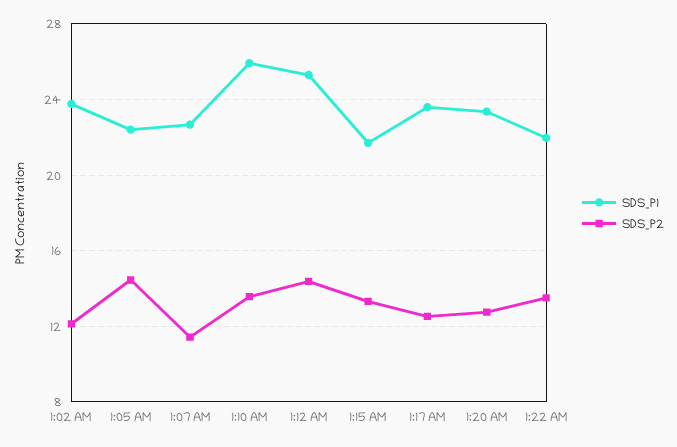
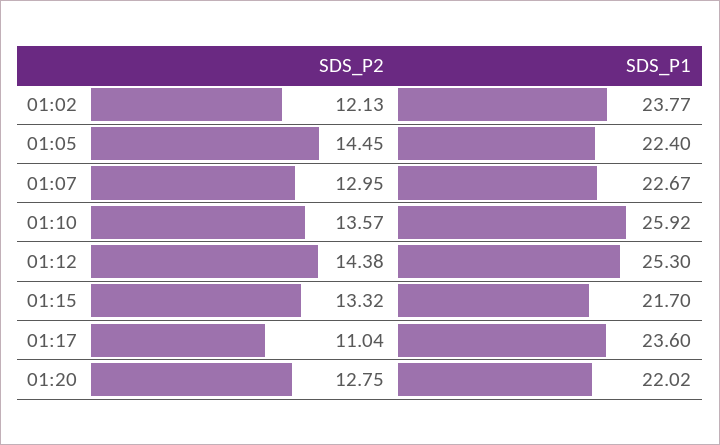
SDS_P2, 1:07 AM: 11.5 -> 12.95
SDS_P2, 1:17 AM: 12.5 -> 11.04
SDS_P1, 1:20 AM: 23.5 -> 22.02
SDS_P1, 1:22 AM: 22 -> none
SDS_P2, 1:22 AM: 13.5 -> none

